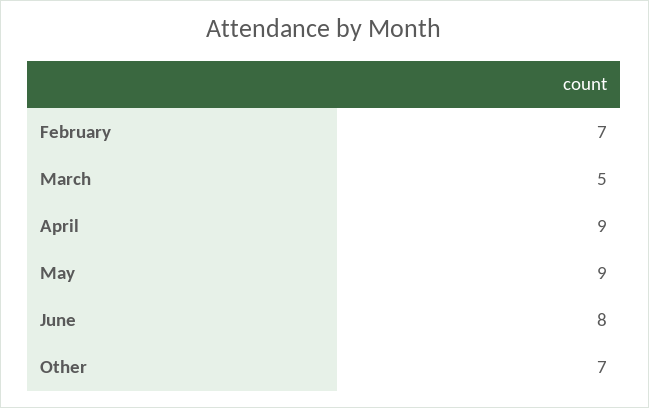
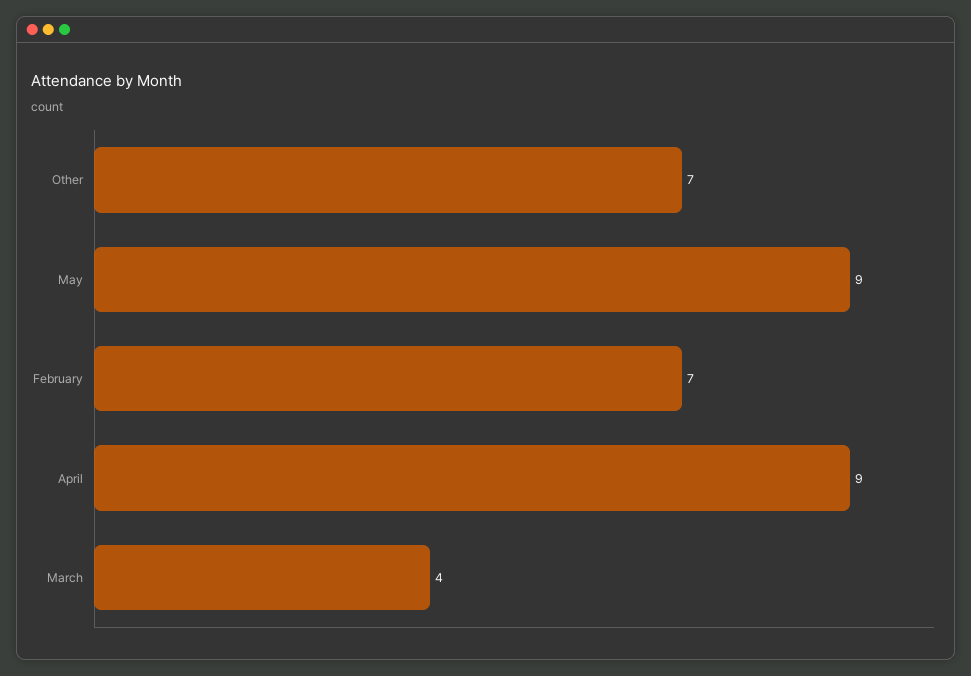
March: 5 -> 4
June: 8 -> none

